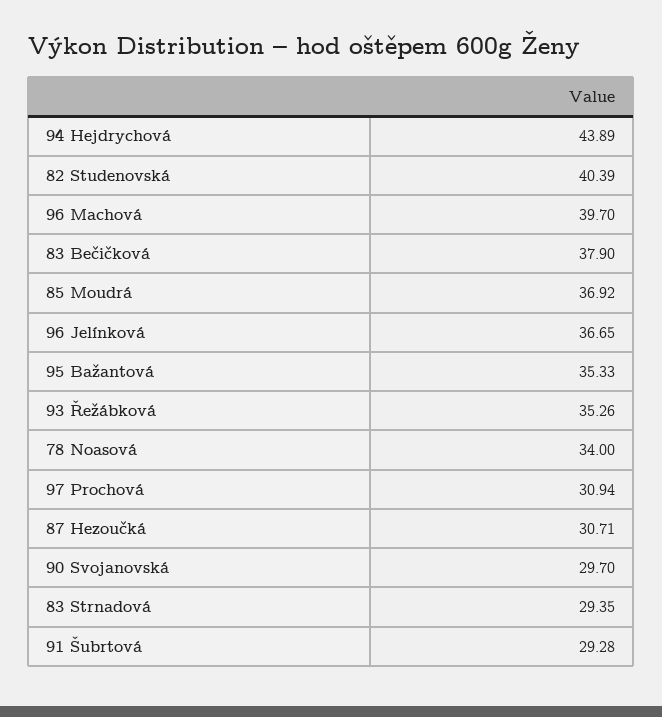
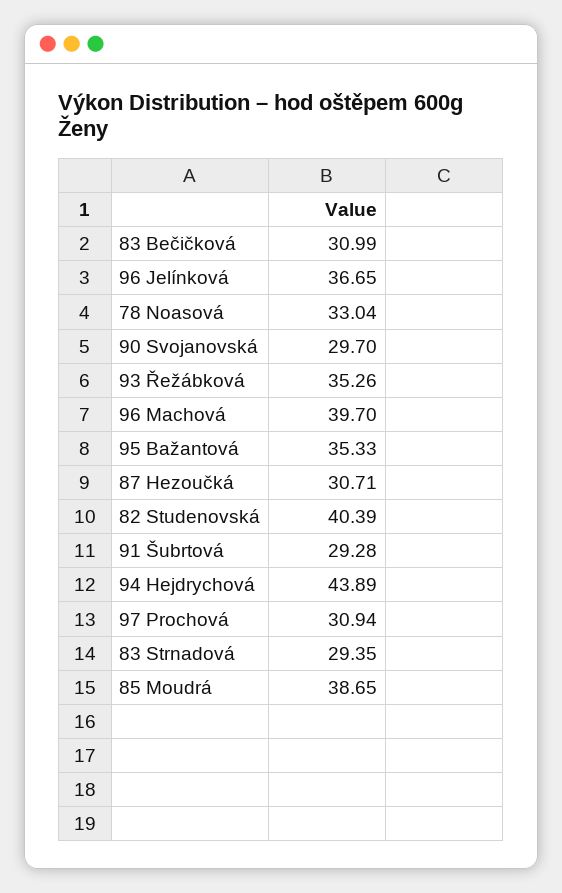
83 Bečičková: 37.9 -> 30.99
85 Moudrá: 36.92 -> 38.65
78 Noasová: 34 -> 33.04

